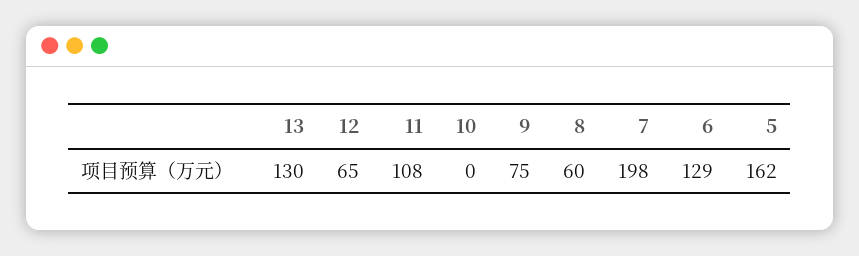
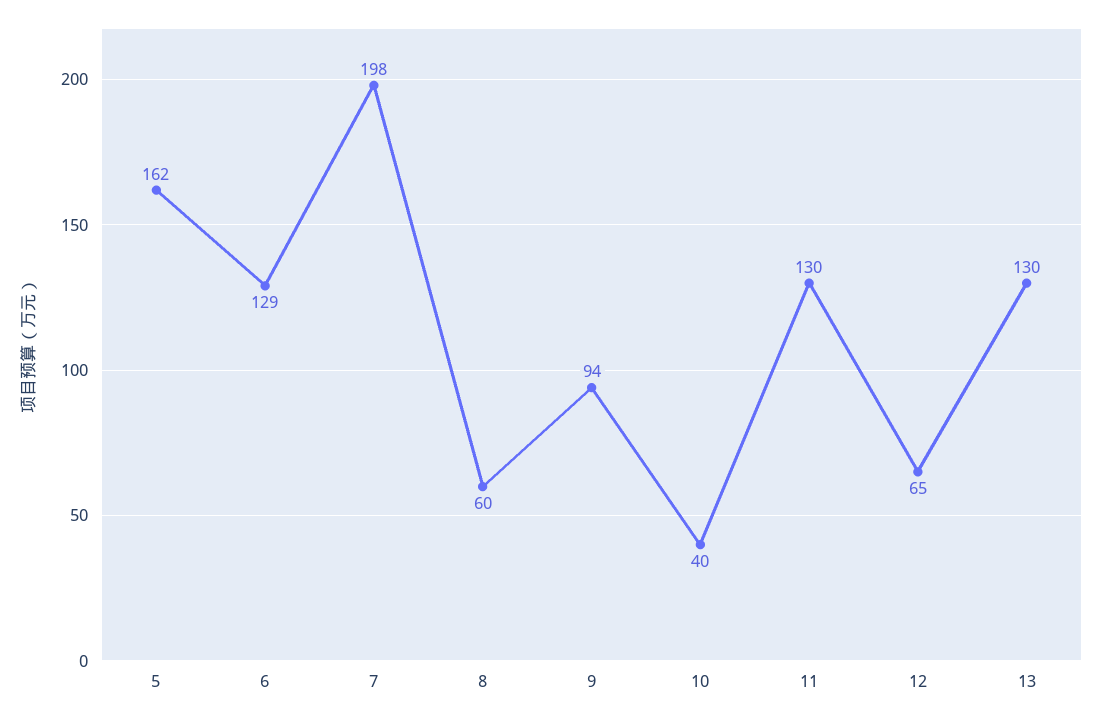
11: 108 -> 130
10: 0 -> 40
9: 75 -> 94

